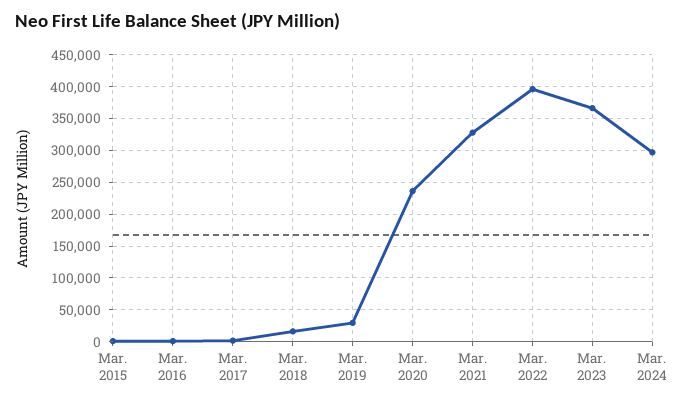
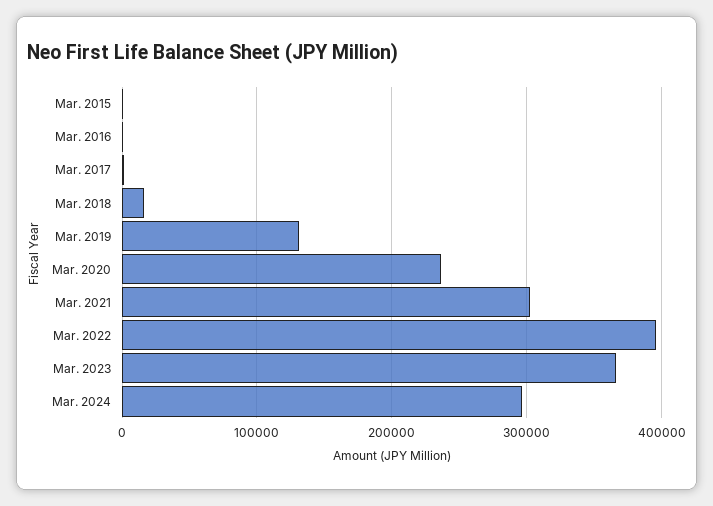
Mar. 2019: 30000 -> 130000
Mar. 2021: 330000 -> 300000

